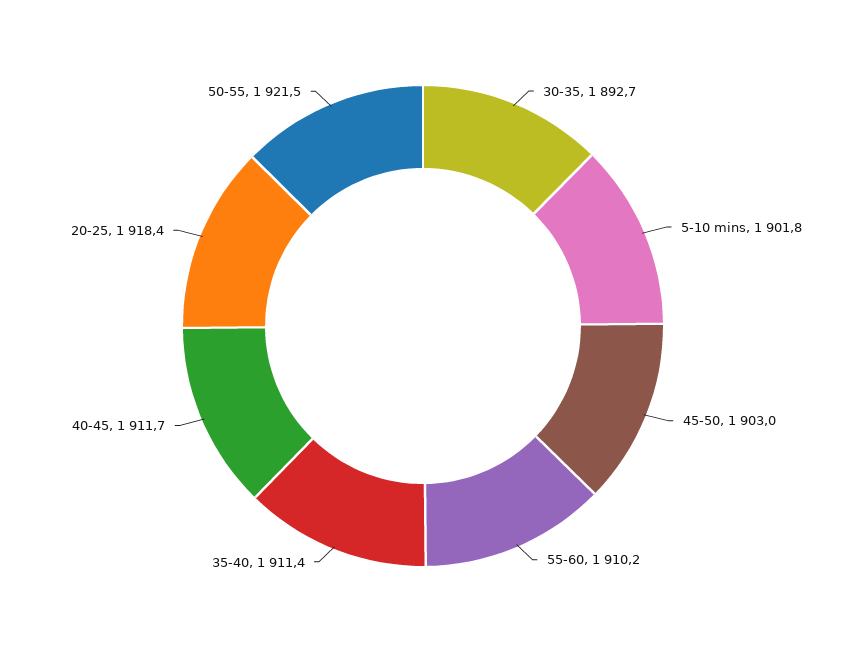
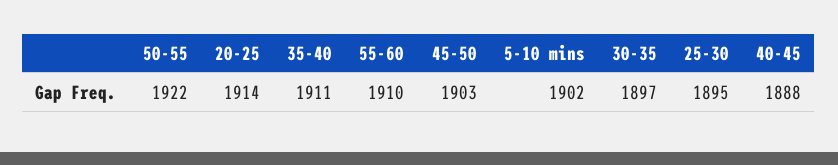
30-35: 1892.7 -> 1897
40-45: 1911.7 -> 1888
20-25: 1918.4 -> 1914
25-30: none -> 1895

